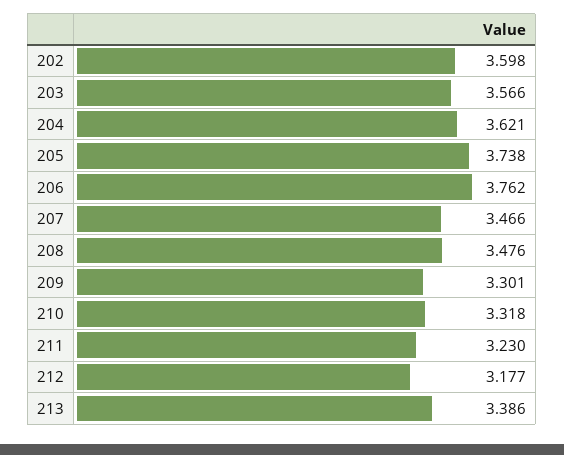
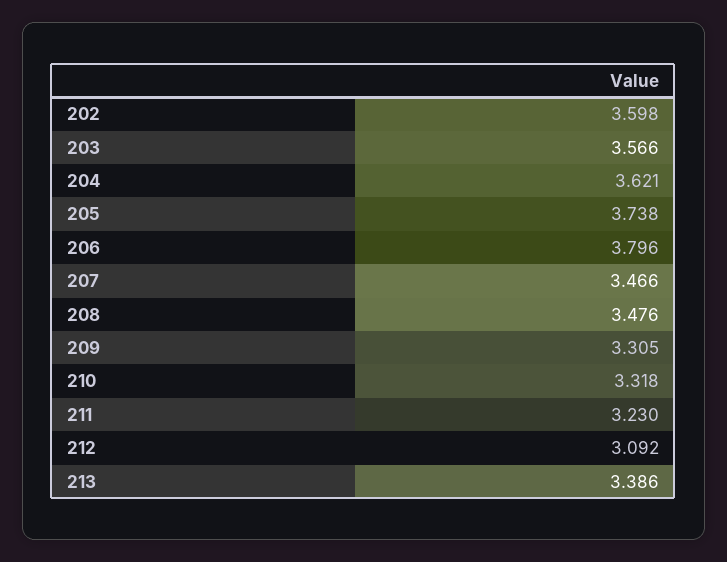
206: 3.762 -> 3.796
209: 3.301 -> 3.305
212: 3.177 -> 3.092

